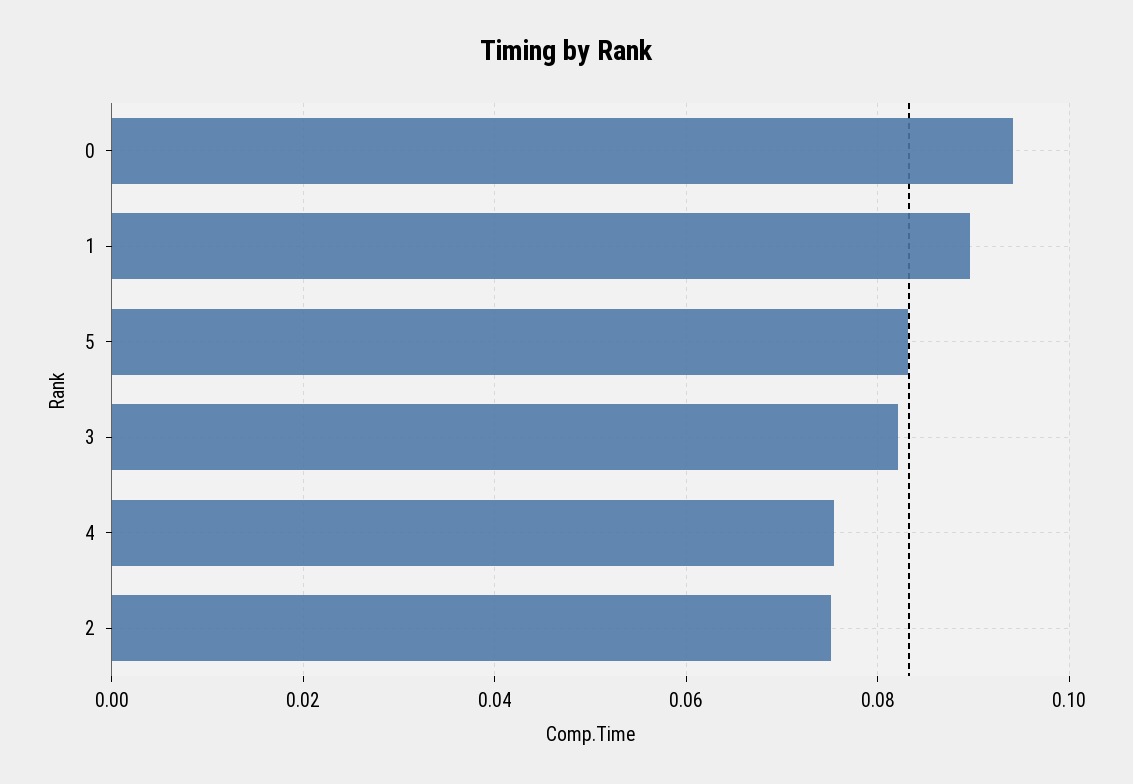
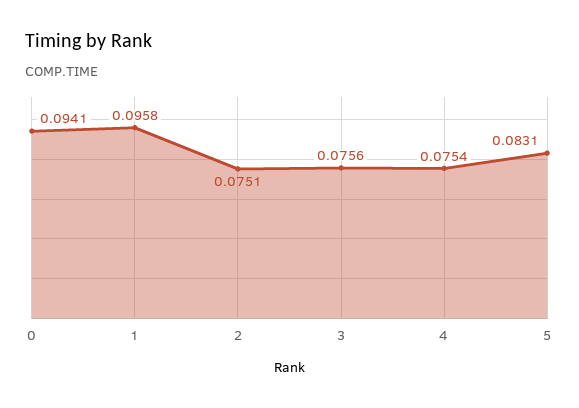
1: 0.09 -> 0.0958
3: 0.082 -> 0.0756

